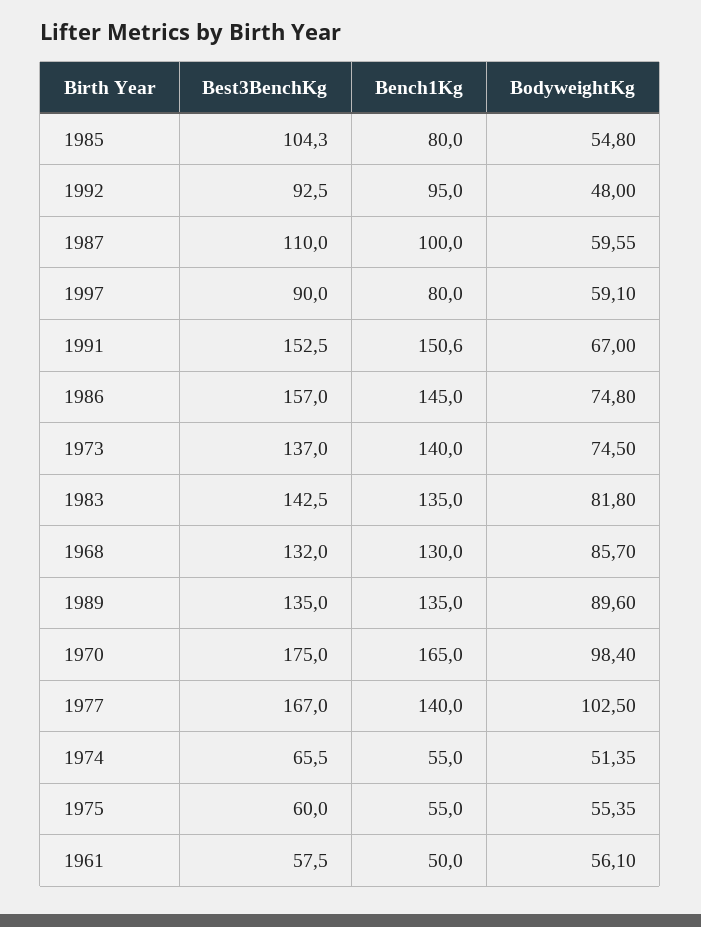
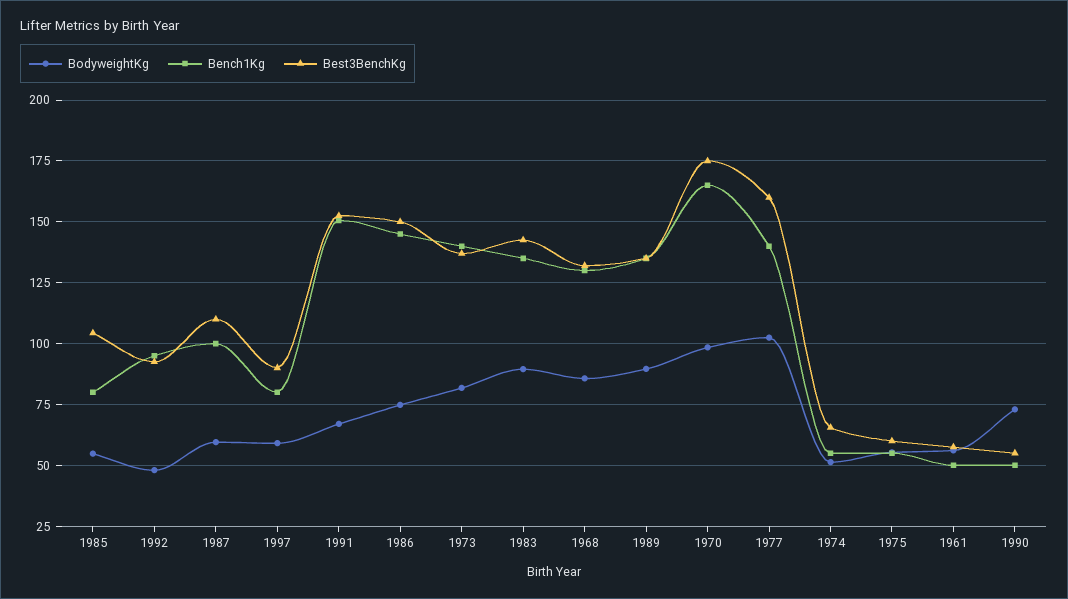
Best3BenchKg, 1986: 157 -> 150
BodyweightKg, 1973: 74.5 -> 82.5
BodyweightKg, 1983: 81.8 -> 90
Best3BenchKg, 1977: 167 -> 160
BodyweightKg, 1990: none -> 72.5
Bench1Kg, 1990: none -> 50
Best3BenchKg, 1990: none -> 55

